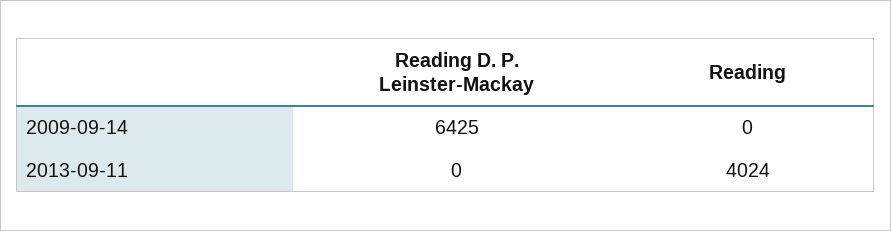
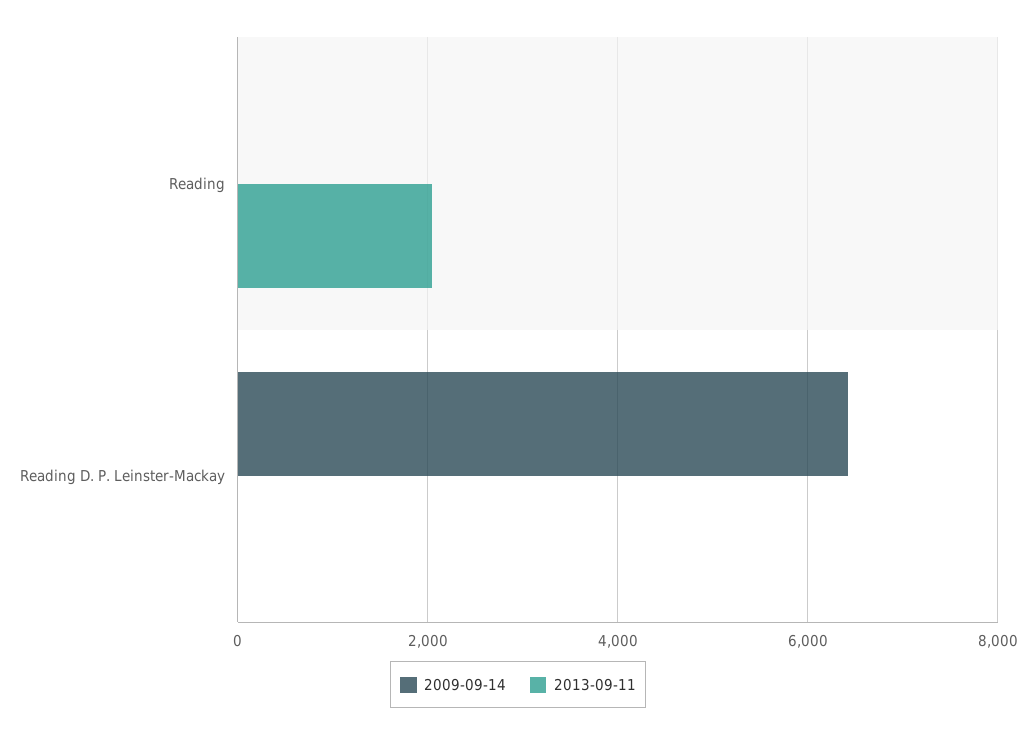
2013-09-11, Reading: 4024 -> 2000

